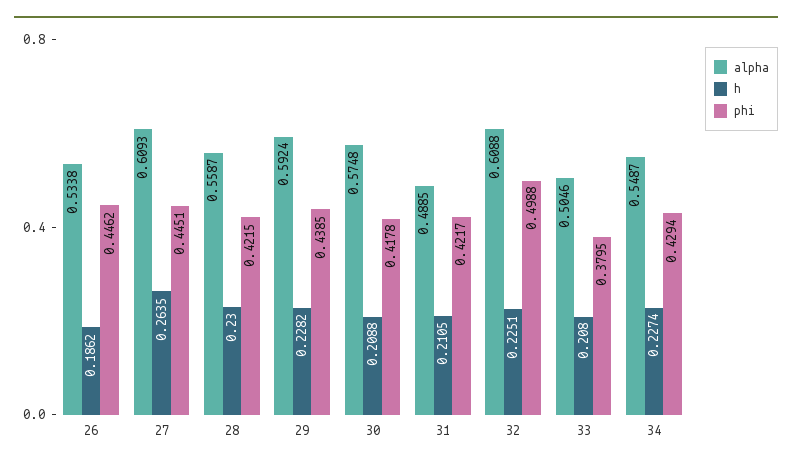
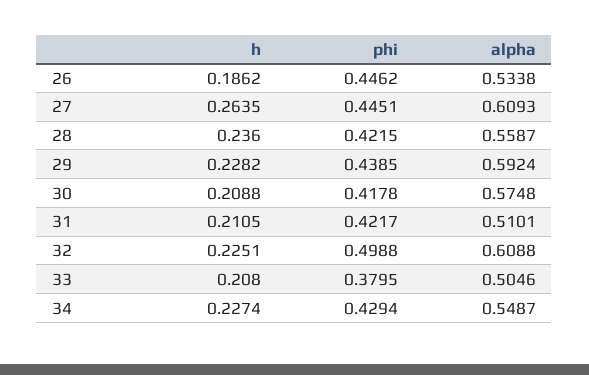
h, 28: 0.23 -> 0.236
alpha, 31: 0.4885 -> 0.5101

